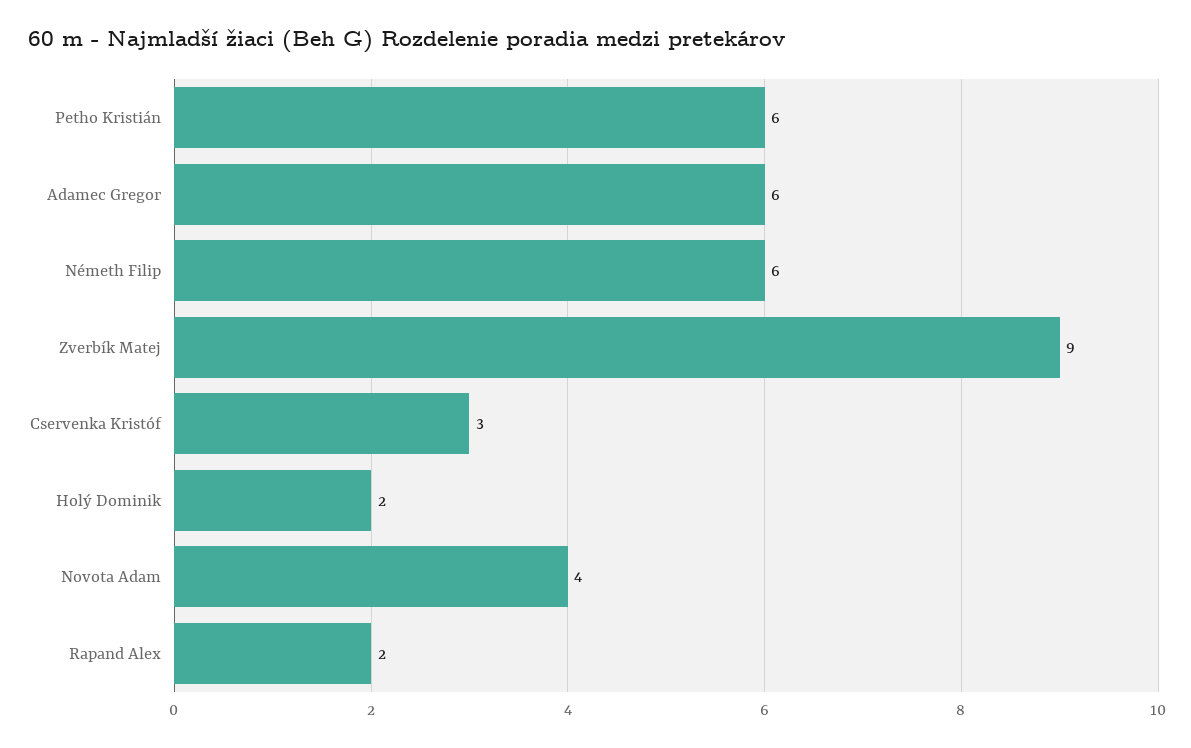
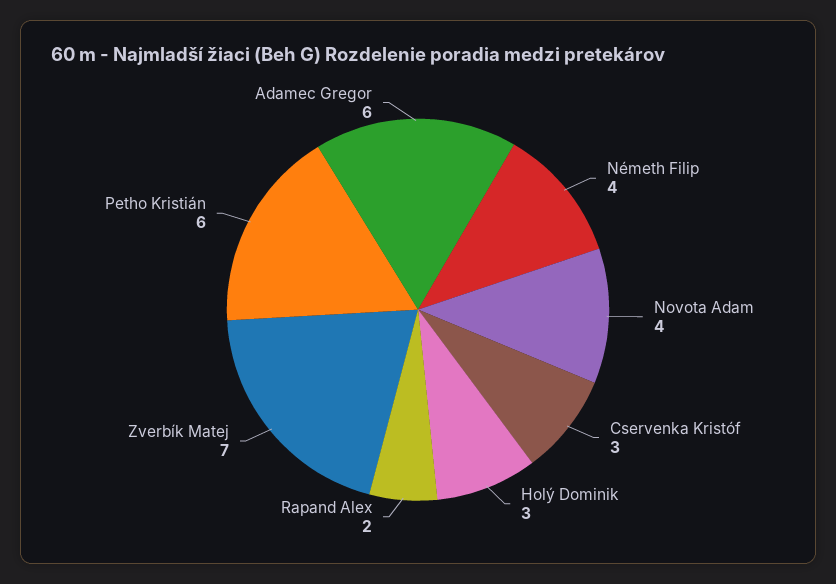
Németh Filip: 6 -> 4
Zverbík Matej: 9 -> 7
Holý Dominik: 2 -> 3

